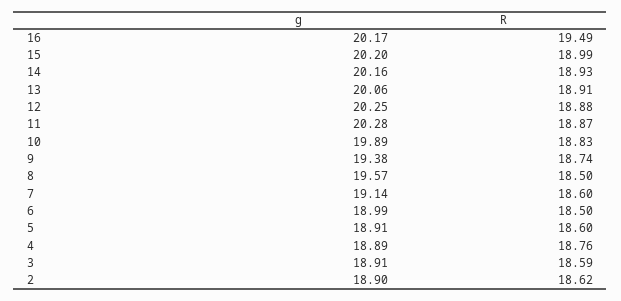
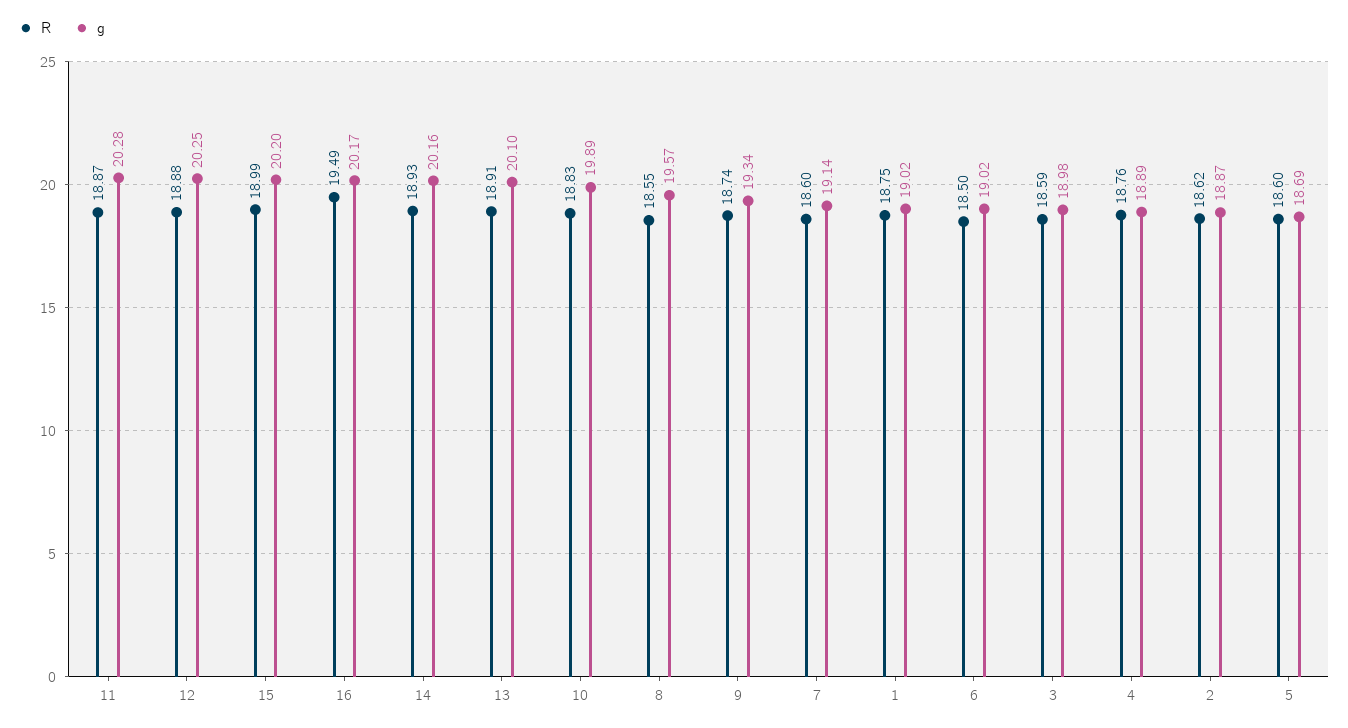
g, 13: 20.06 -> 20.1
g, 9: 19.38 -> 19.34
R, 8: 18.5 -> 18.55
g, 6: 18.99 -> 19.02
g, 5: 18.91 -> 18.69
g, 3: 18.91 -> 18.98
g, 2: 18.9 -> 18.87
R, 1: none -> 18.75
g, 1: none -> 19.02

